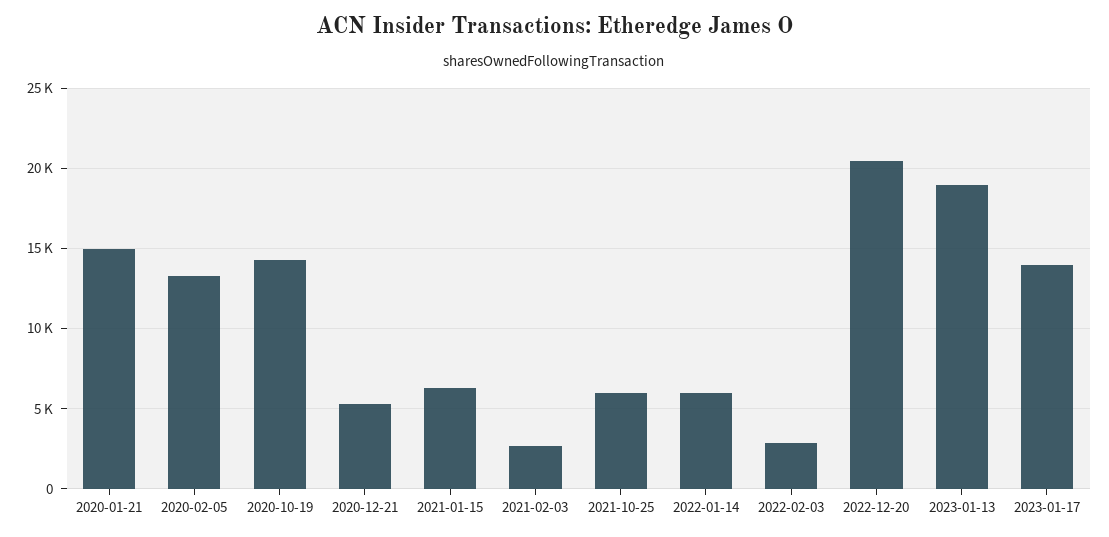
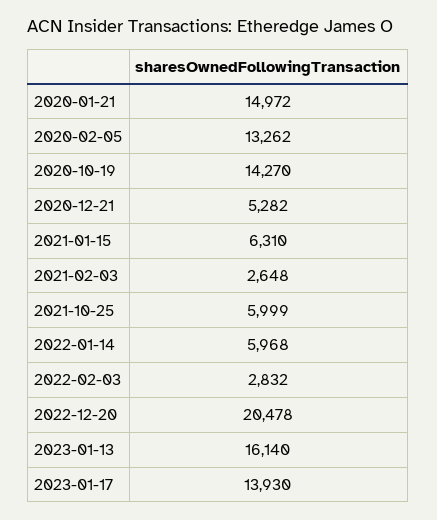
2023-01-13: 19000 -> 16140

